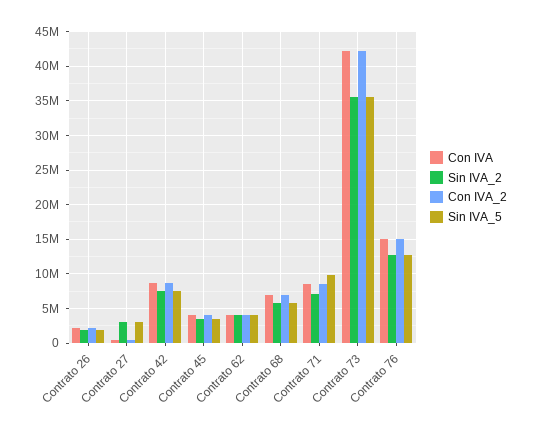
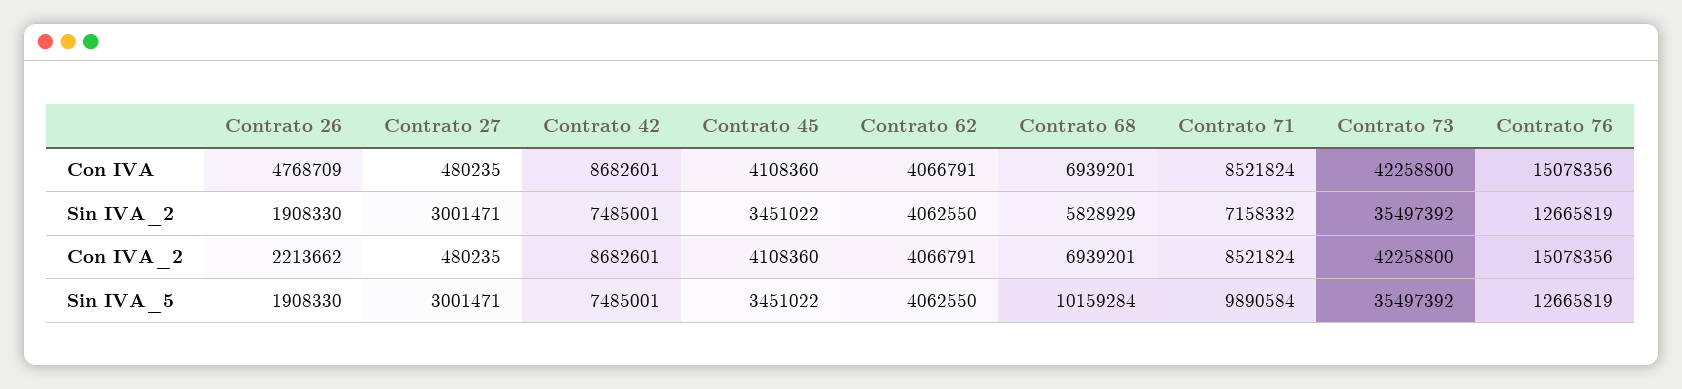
Con IVA, Contrato 26: 2000000 -> 4768709
Sin IVA_5, Contrato 68: 6000000 -> 10159284

